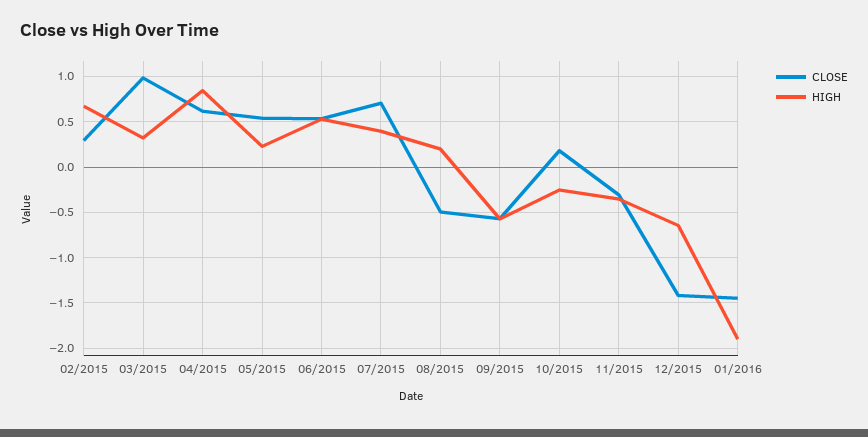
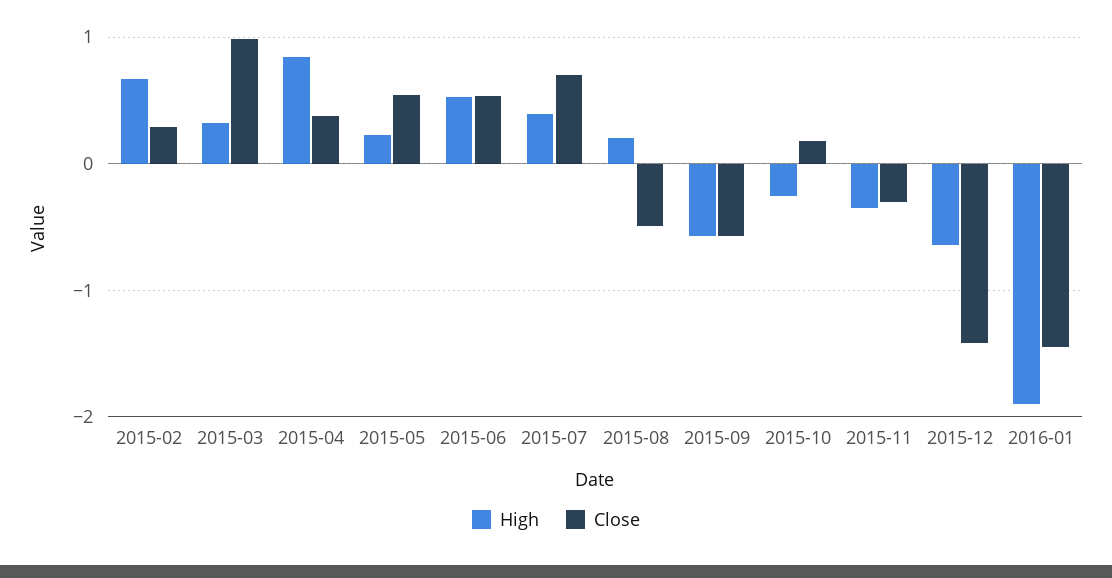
CLOSE, 04/2015: 0.6 -> 0.4

